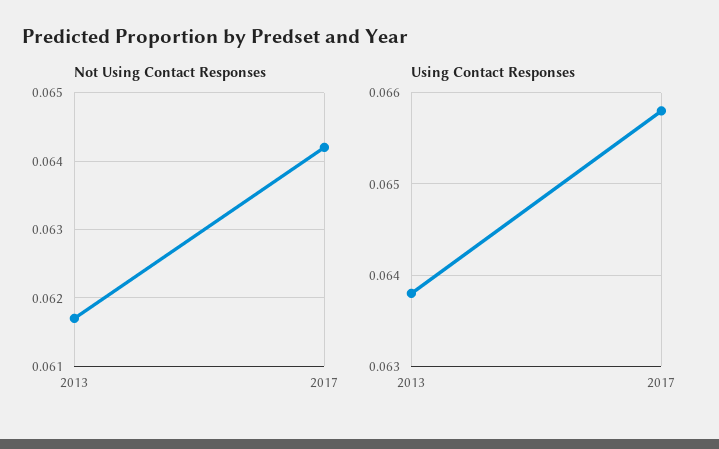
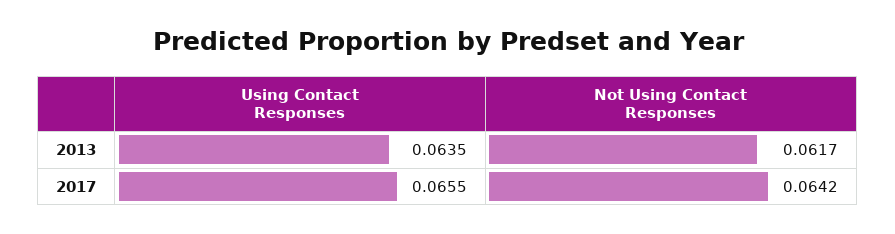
Using Contact Responses, 2013: 0.0638 -> 0.0635
Using Contact Responses, 2017: 0.0658 -> 0.0655

